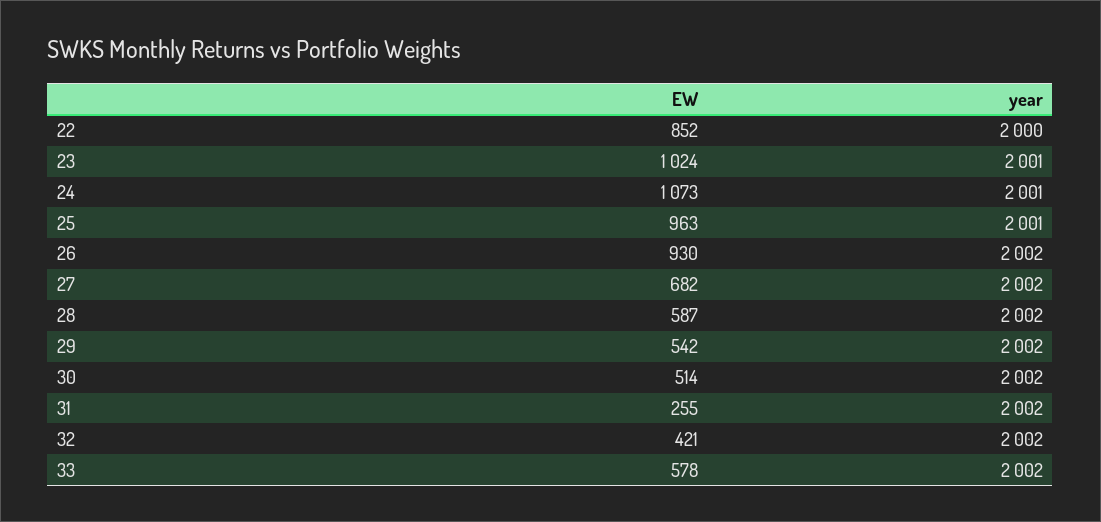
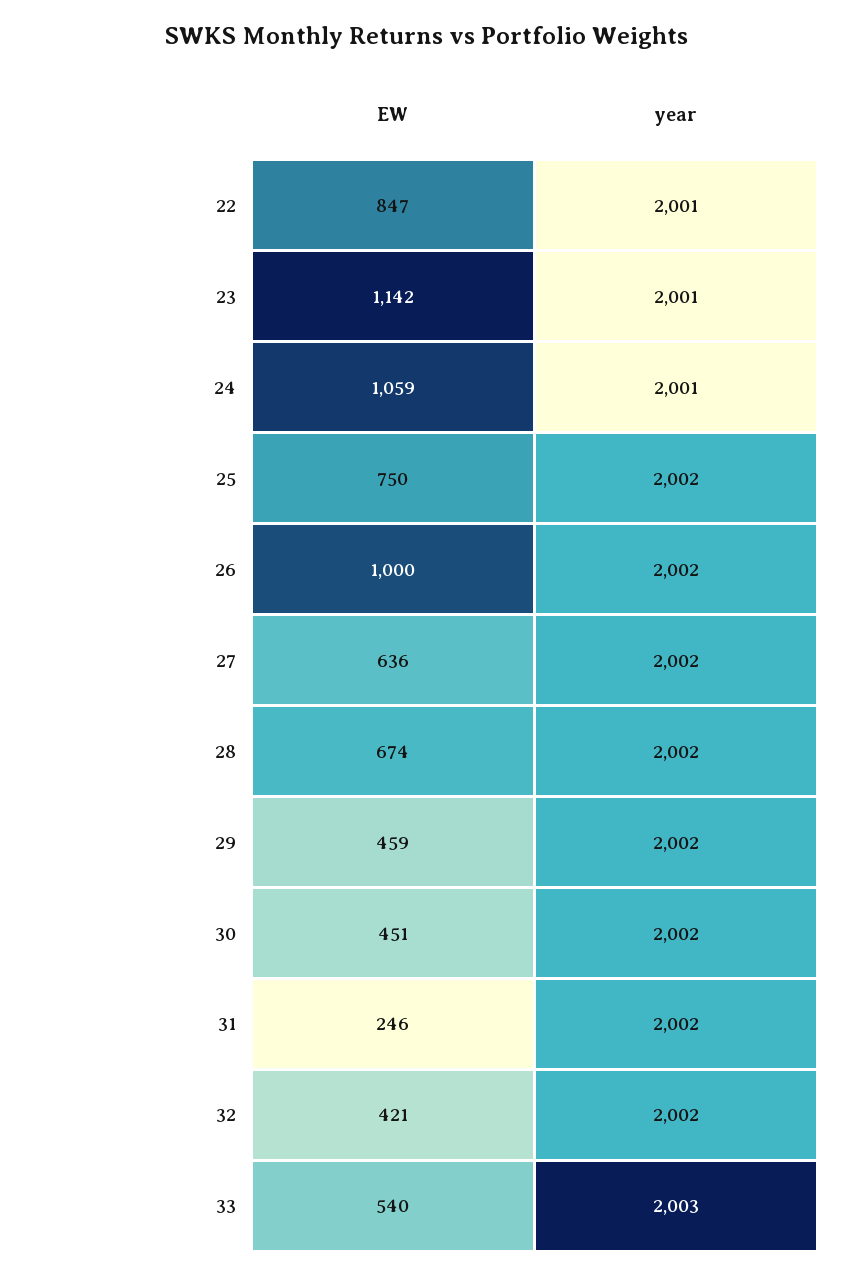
EW, 22: 852 -> 847
year, 22: 2000 -> 2001
EW, 23: 1024 -> 1142
EW, 24: 1073 -> 1059
EW, 25: 963 -> 750
year, 25: 2001 -> 2002
EW, 26: 930 -> 1000
EW, 27: 682 -> 636
EW, 28: 587 -> 674
EW, 29: 542 -> 459
EW, 30: 514 -> 451
EW, 31: 255 -> 246
EW, 33: 578 -> 540
year, 33: 2002 -> 2003

